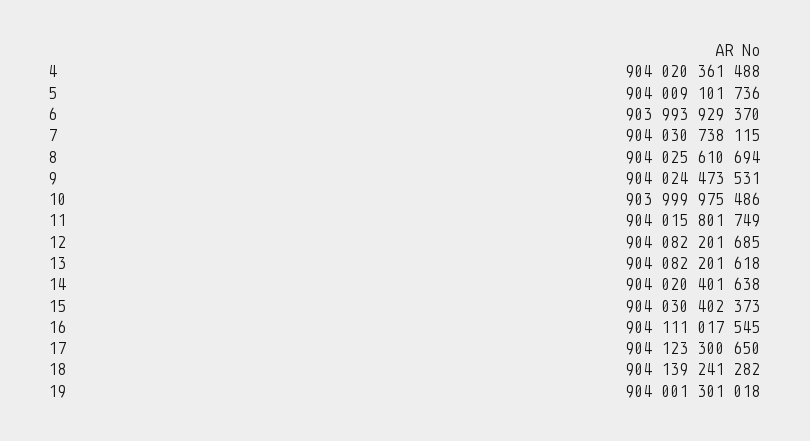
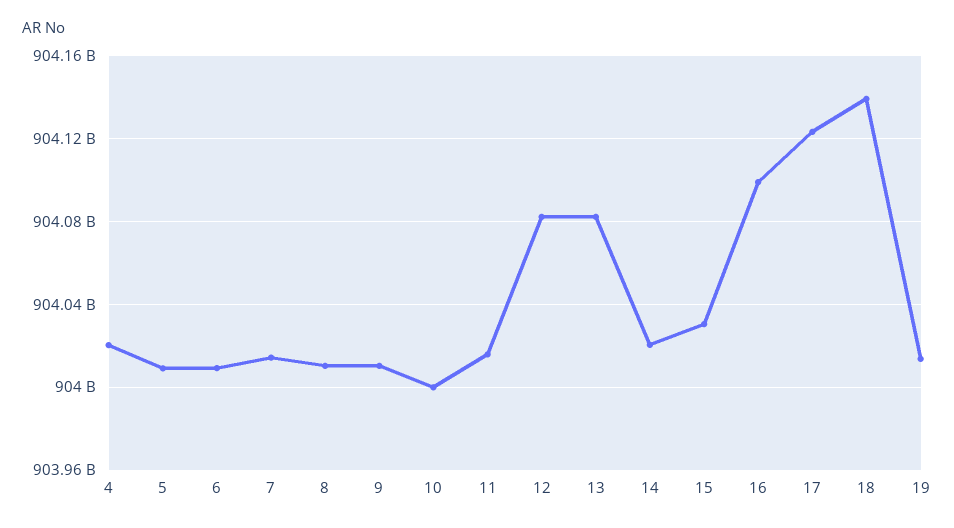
6: 903993929370 -> 904010000000
7: 904030738115 -> 904015000000
8: 904025610694 -> 904010000000
9: 904024473531 -> 904010000000
16: 904111017545 -> 904100000000
19: 904001301018 -> 904015000000

